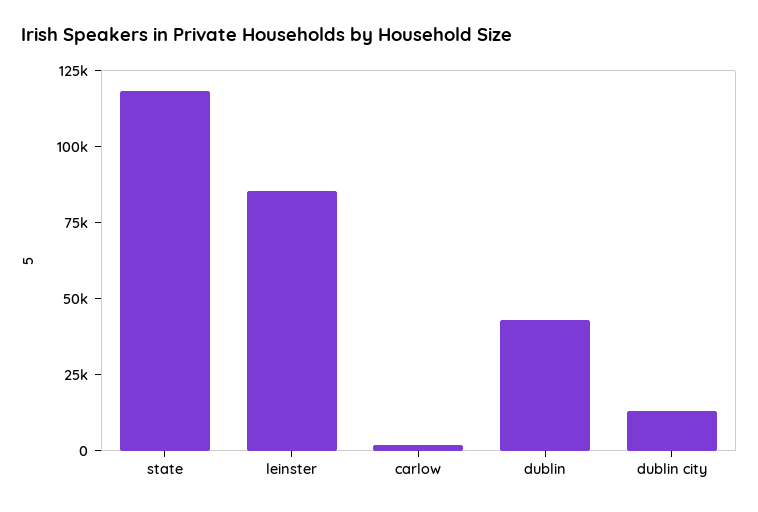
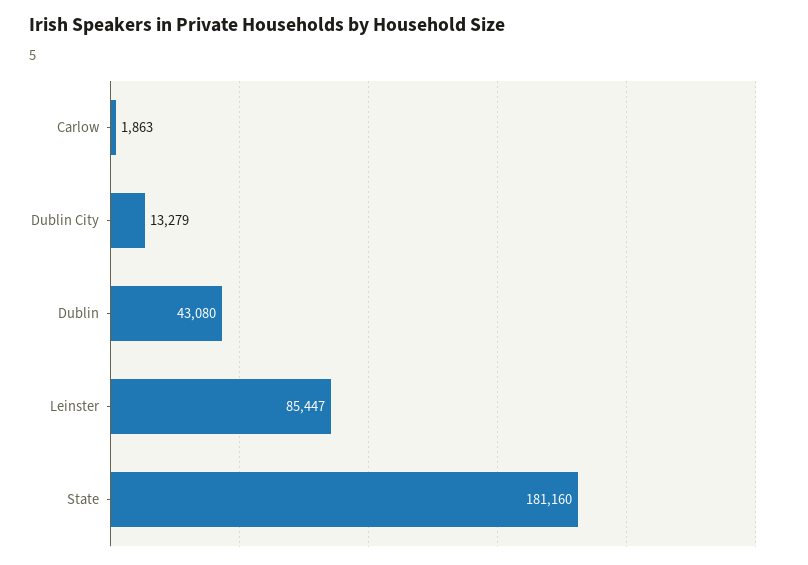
state: 120000 -> 181160

